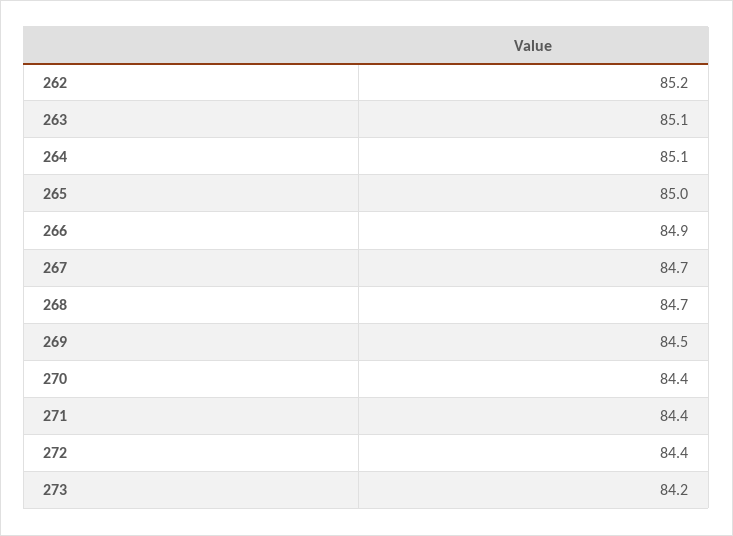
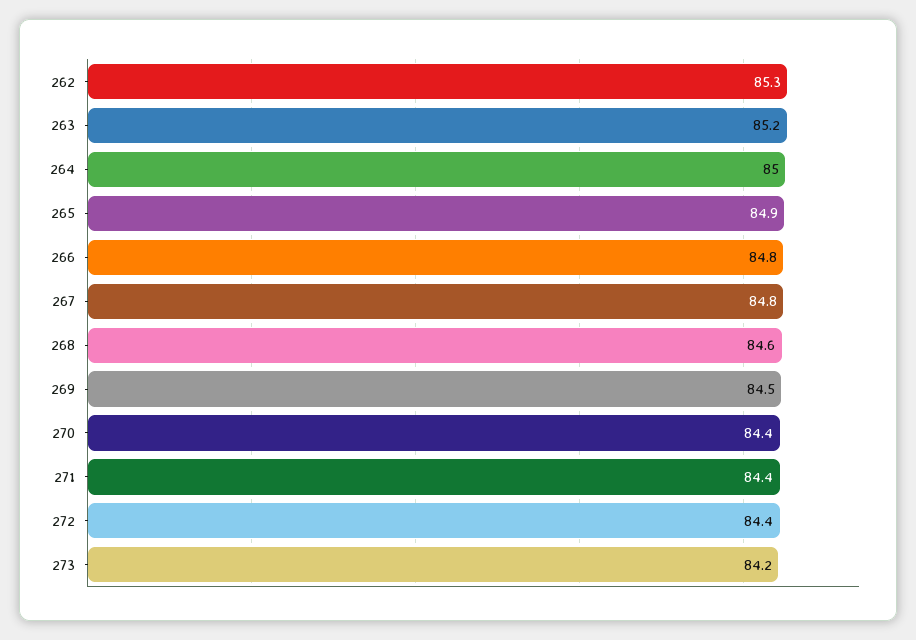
262: 85.2 -> 85.3
263: 85.1 -> 85.2
264: 85.1 -> 85
265: 85 -> 84.9
266: 84.9 -> 84.8
267: 84.7 -> 84.8
268: 84.7 -> 84.6

